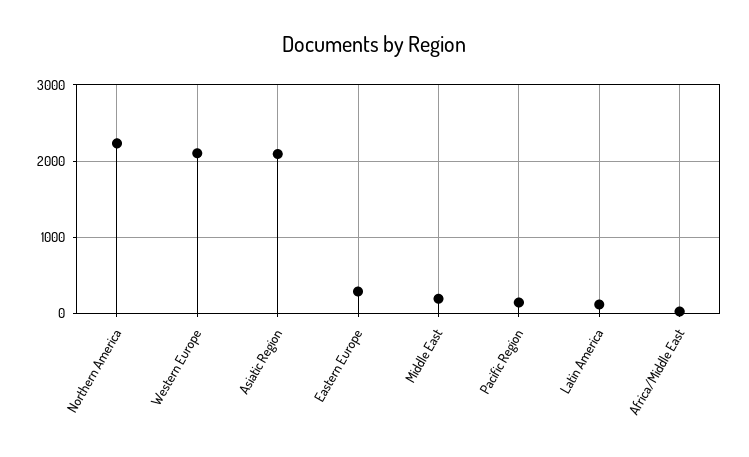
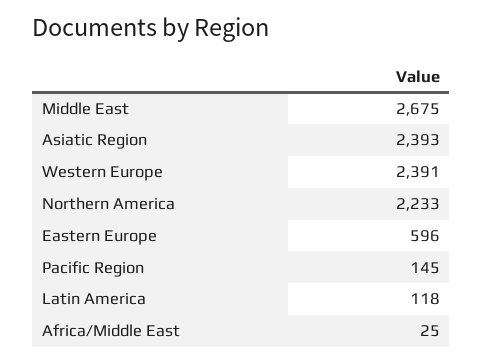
Western Europe: 2100 -> 2391
Asiatic Region: 2100 -> 2393
Eastern Europe: 300 -> 596
Middle East: 200 -> 2675

